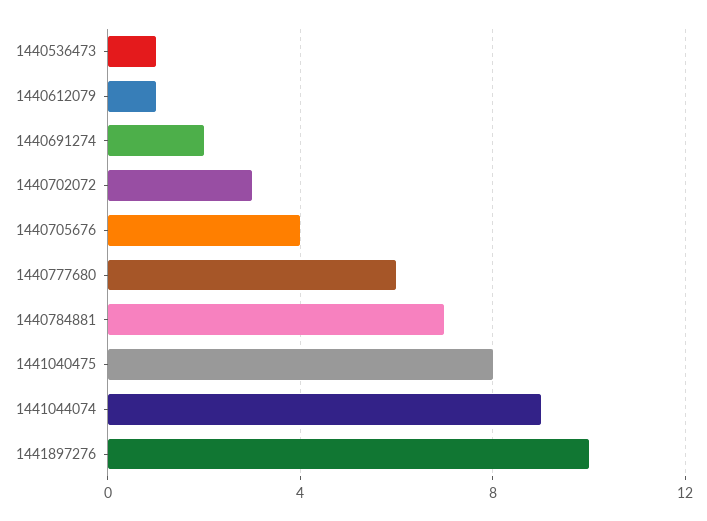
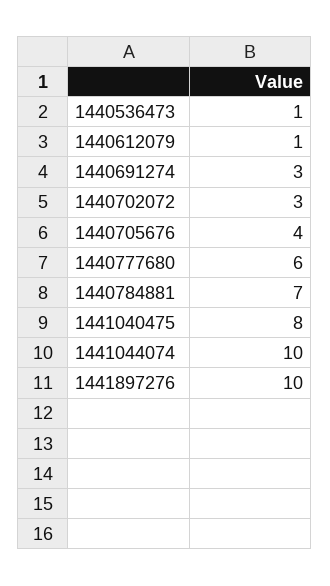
1440691274: 2 -> 3
1441044074: 9 -> 10

